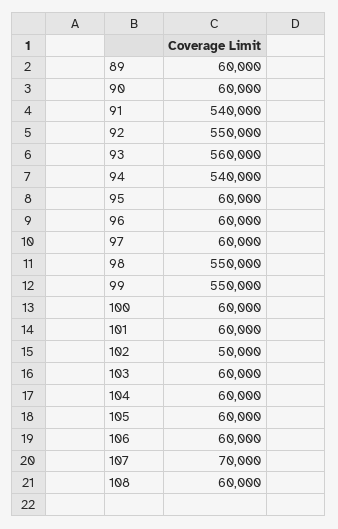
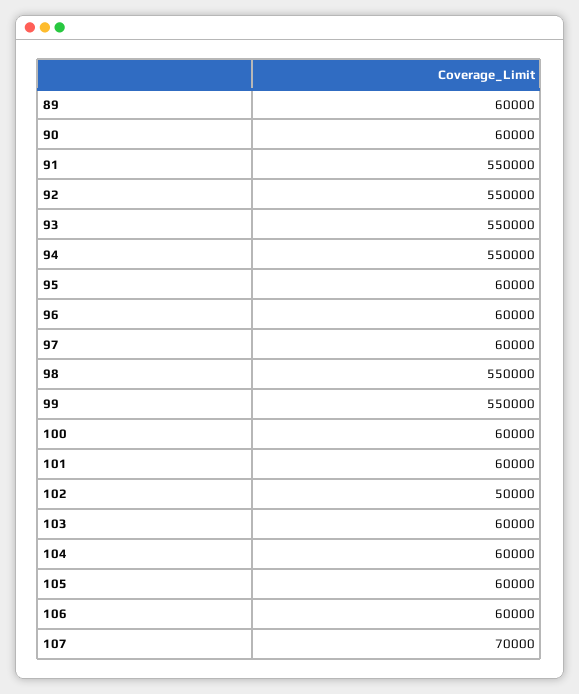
91: 540000 -> 550000
93: 560000 -> 550000
94: 540000 -> 550000
108: 60000 -> none

